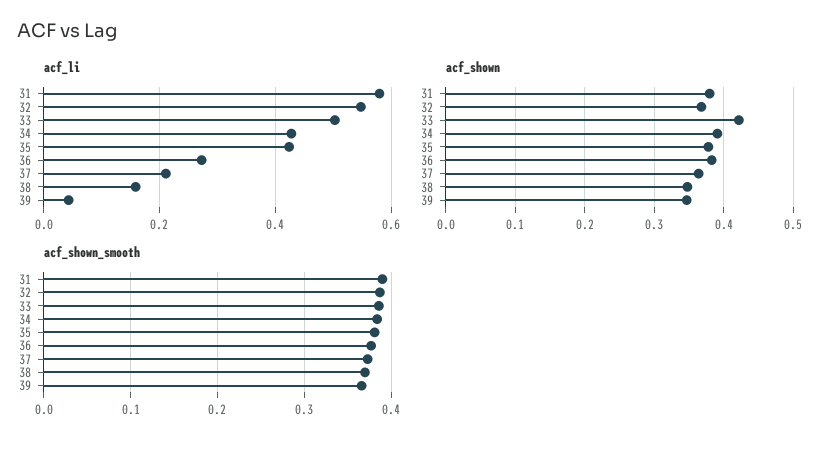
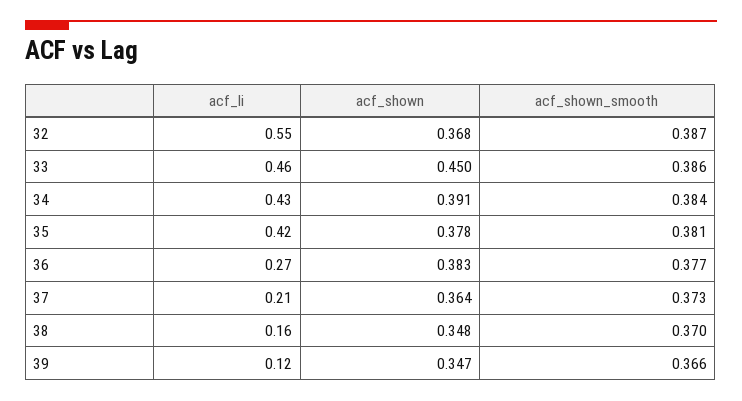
acf_li, 31: 0.58 -> none
acf_li, 33: 0.5 -> 0.46
acf_li, 39: 0.04 -> 0.12
acf_shown, 31: 0.38 -> none
acf_shown, 33: 0.42 -> 0.45
acf_shown_smooth, 31: 0.39 -> none

